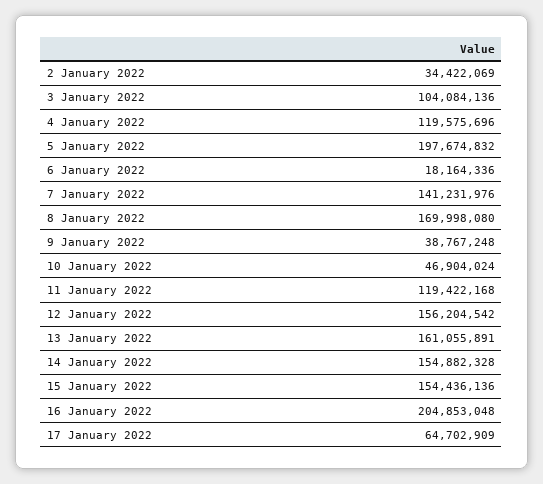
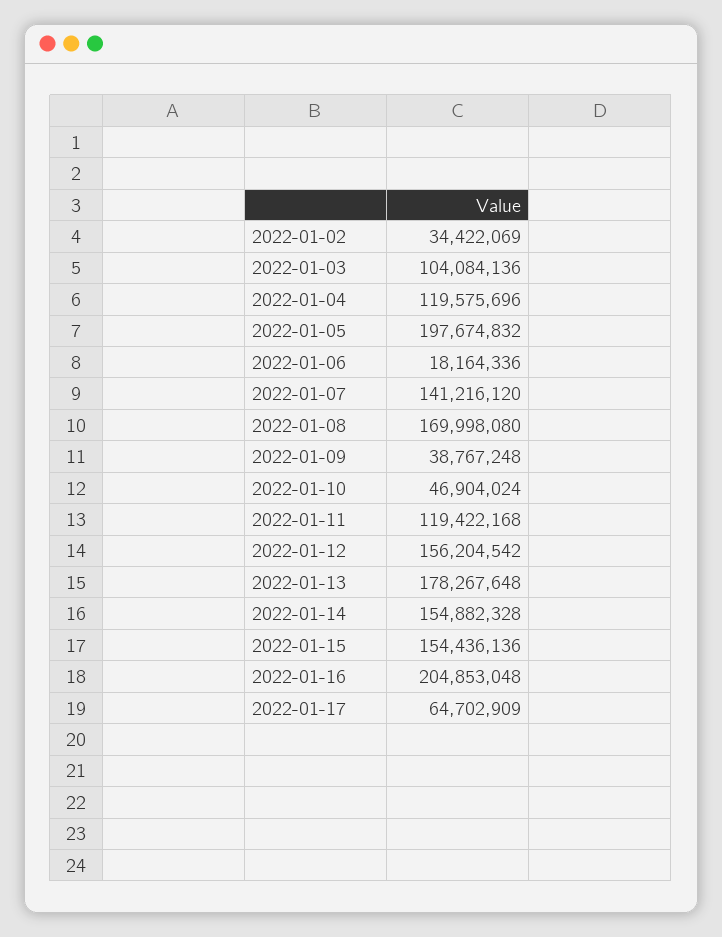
7 January 2022: 141231976 -> 141216120
13 January 2022: 161055891 -> 178267648

